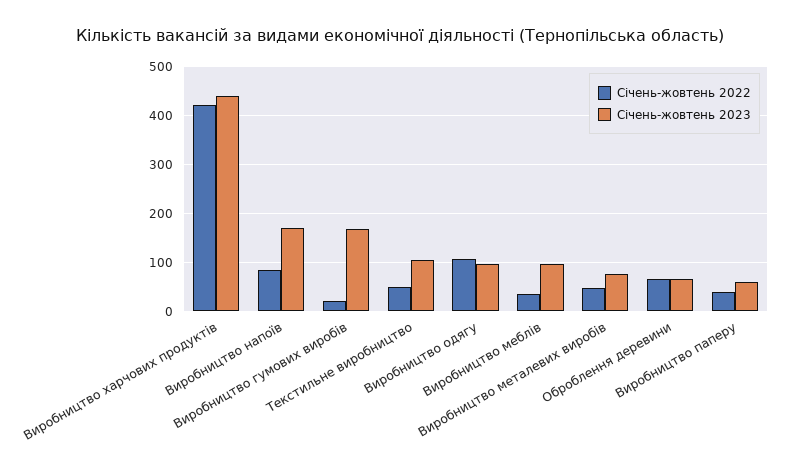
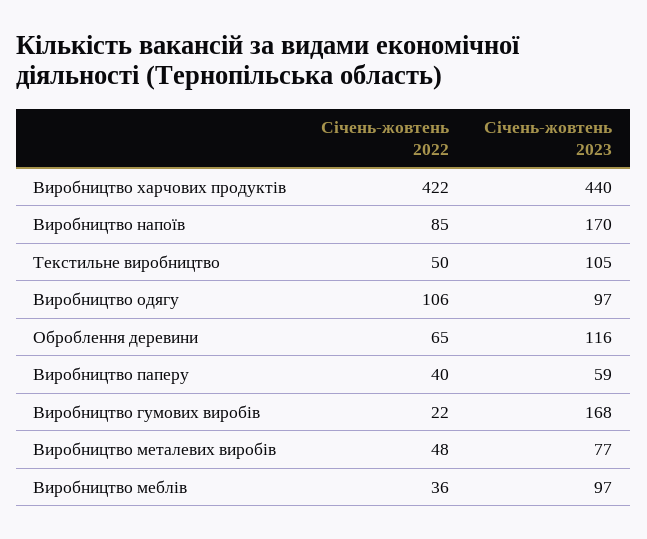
Січень-жовтень 2023, Оброблення деревини: 60 -> 116

